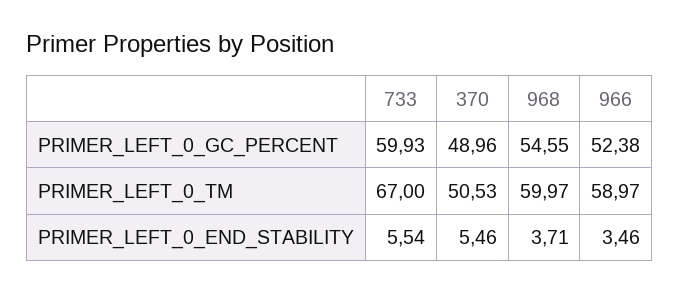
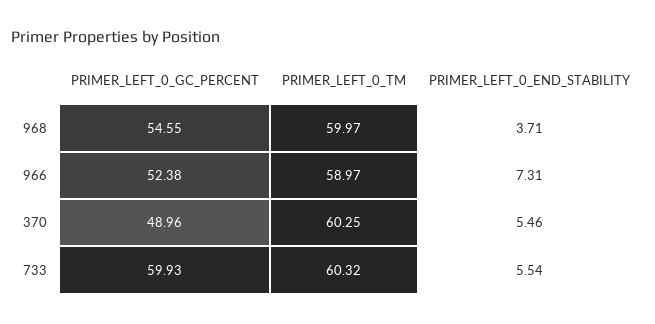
733, PRIMER_LEFT_0_TM: 67 -> 60.32
370, PRIMER_LEFT_0_TM: 50.53 -> 60.25
966, PRIMER_LEFT_0_END_STABILITY: 3.46 -> 7.31

